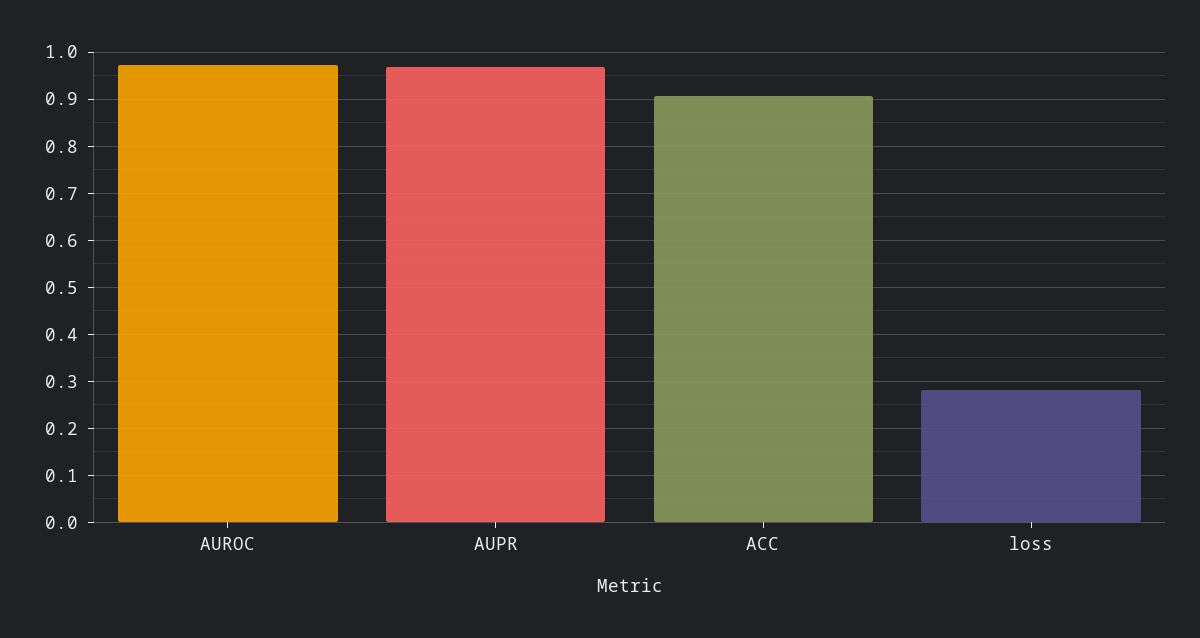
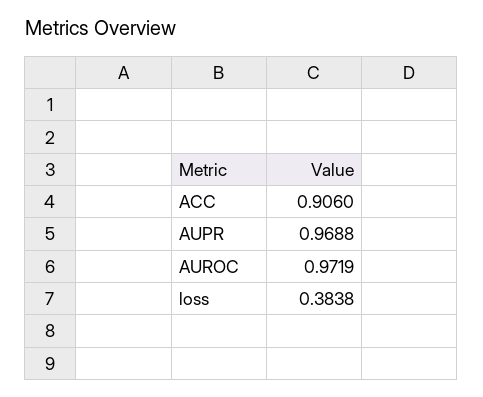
loss: 0.28 -> 0.3838

